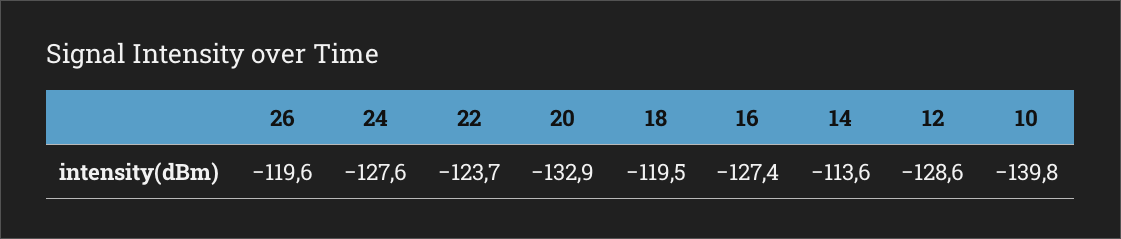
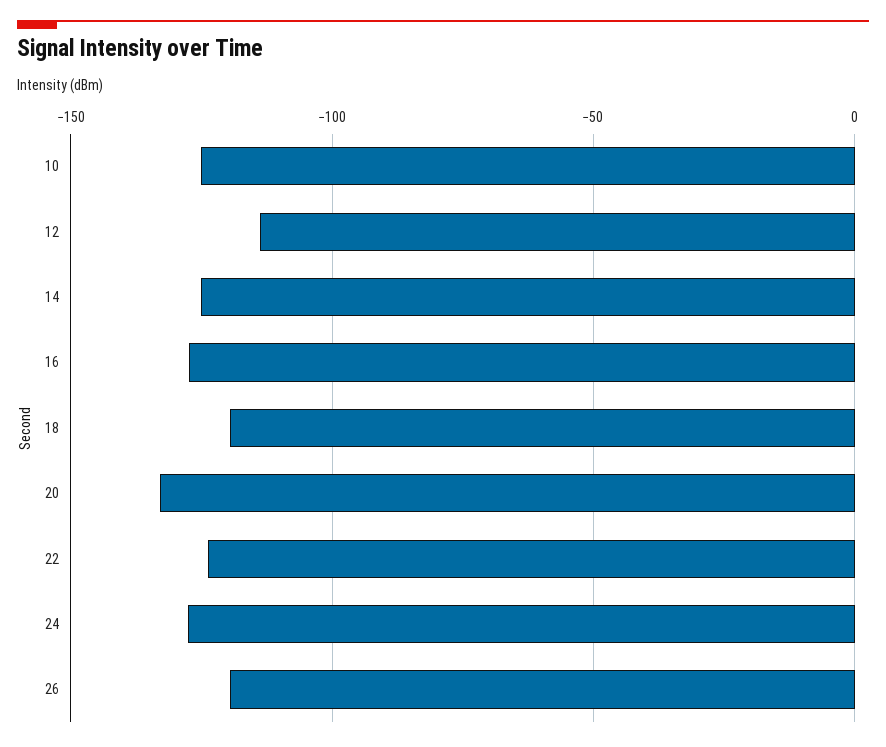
14: -113.6 -> -125
12: -128.6 -> -115
10: -139.8 -> -125

